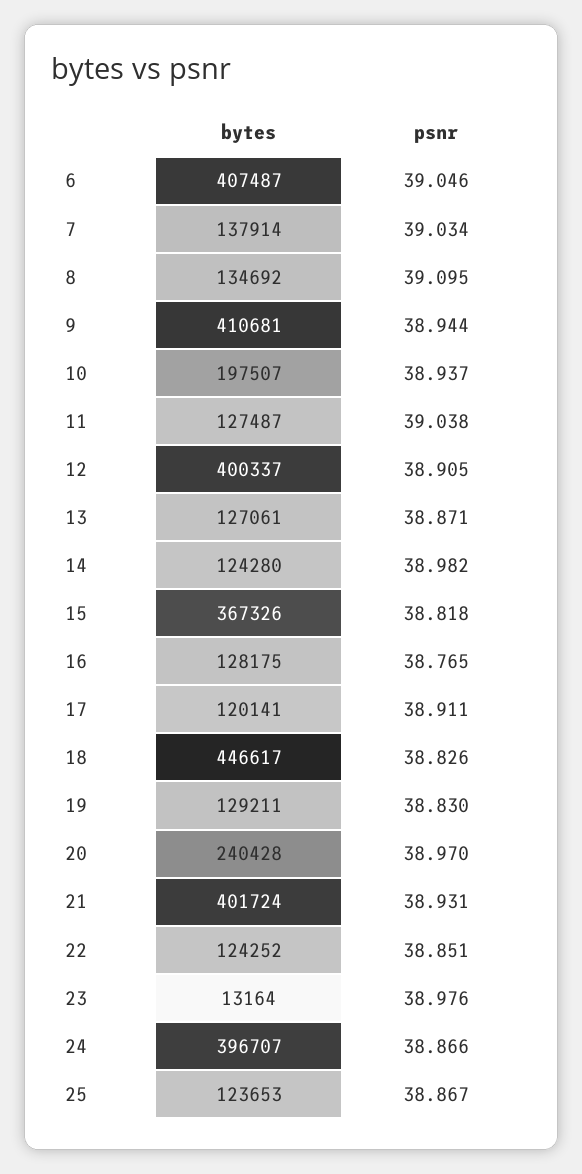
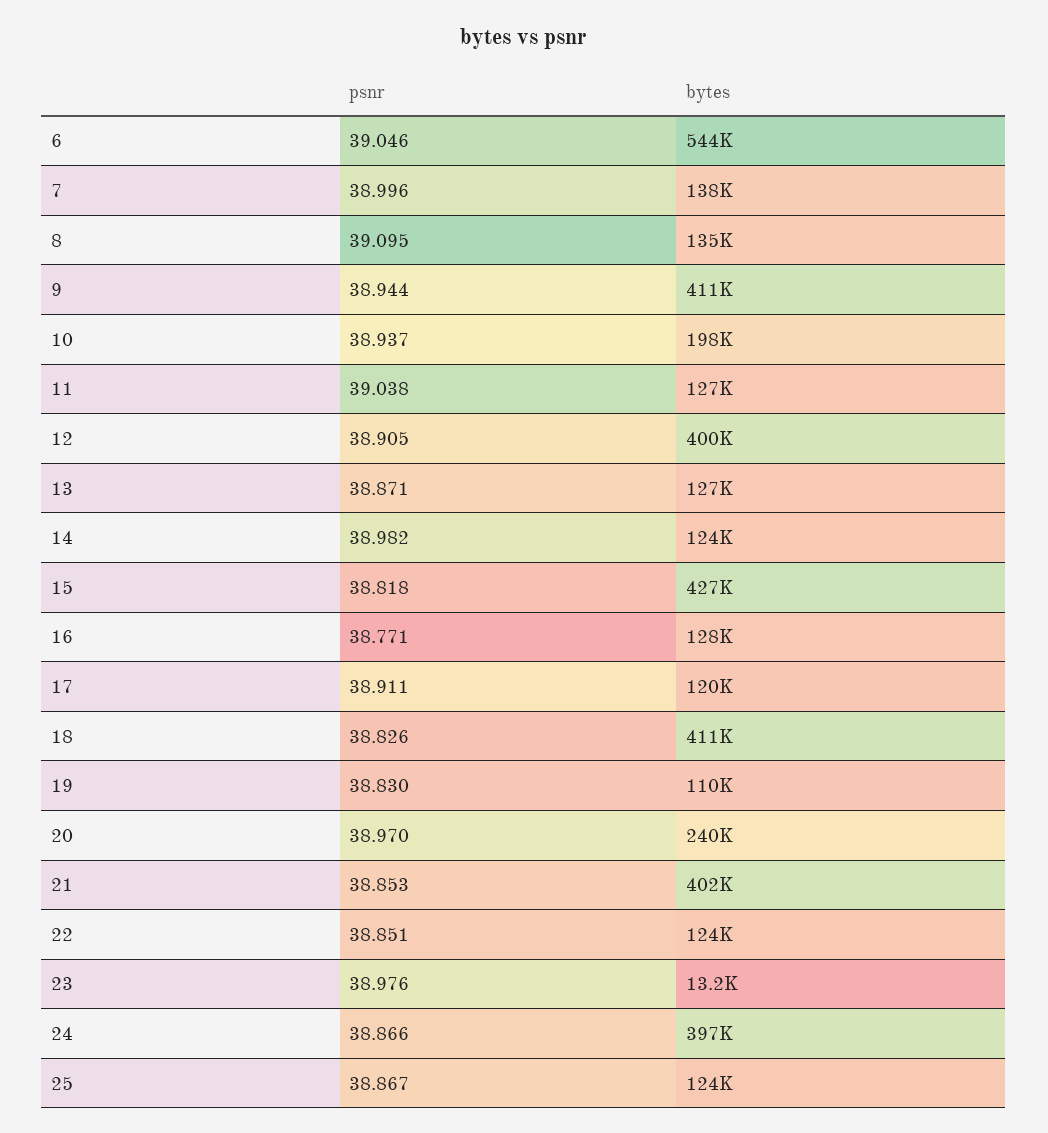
bytes, 6: 407487 -> 544000
psnr, 7: 39.034 -> 38.996
bytes, 15: 367326 -> 427000
psnr, 16: 38.765 -> 38.771
bytes, 18: 446617 -> 411000
bytes, 19: 129211 -> 110000
psnr, 21: 38.931 -> 38.853

